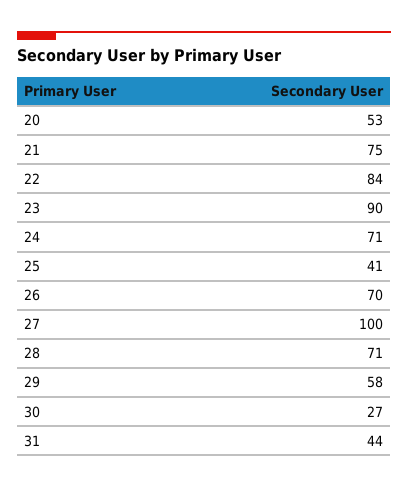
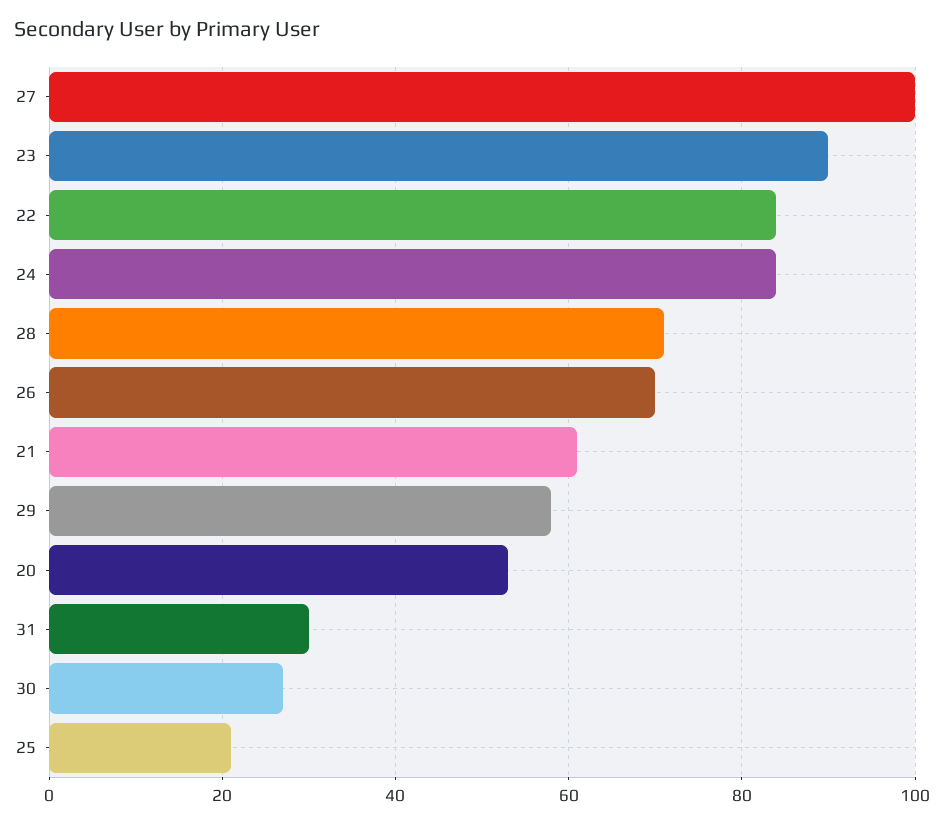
21: 75 -> 60
24: 71 -> 85
25: 41 -> 20
31: 44 -> 30

